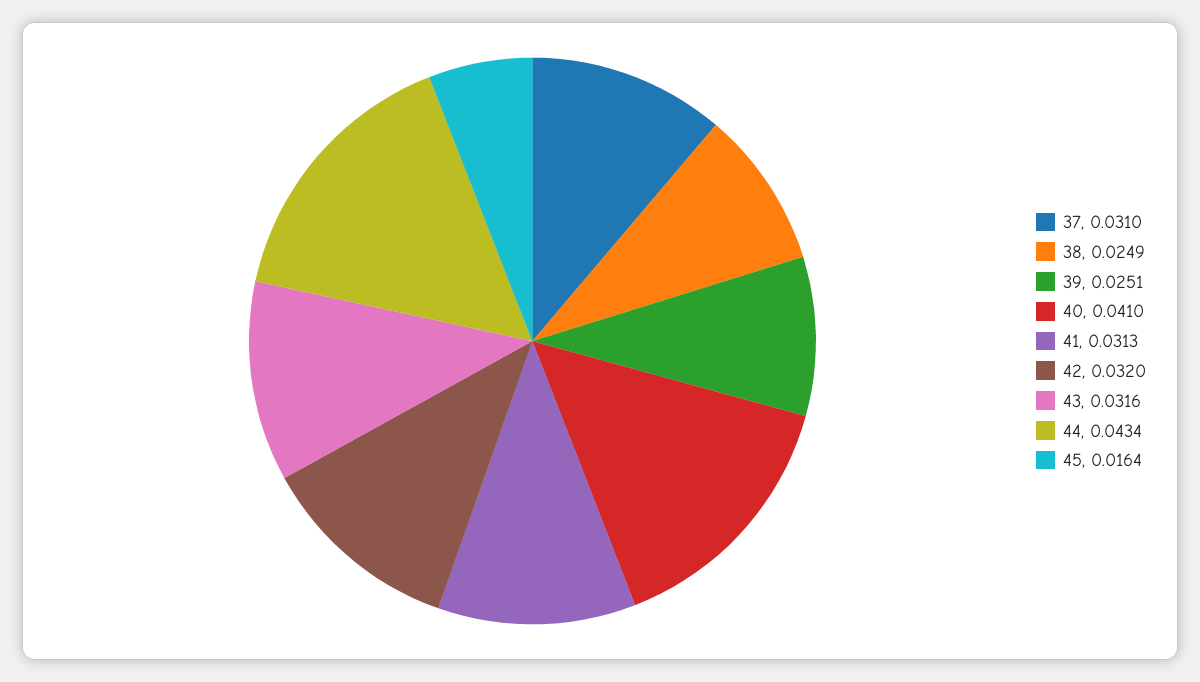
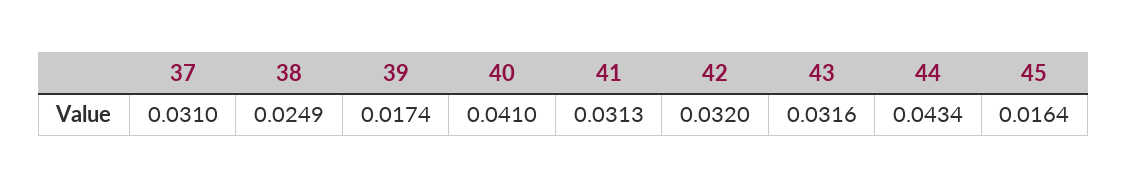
39: 0.0251 -> 0.0174

